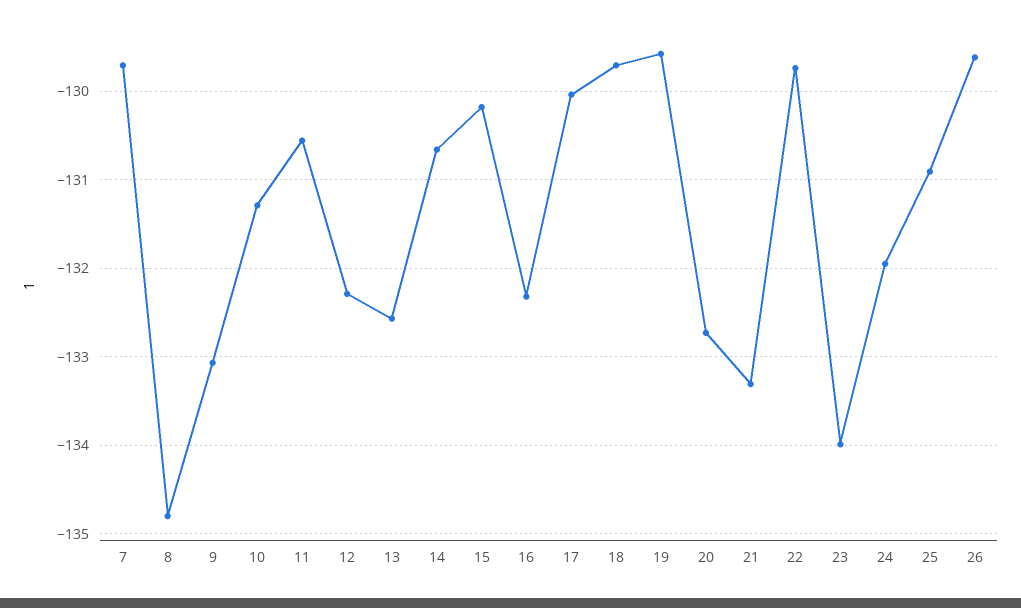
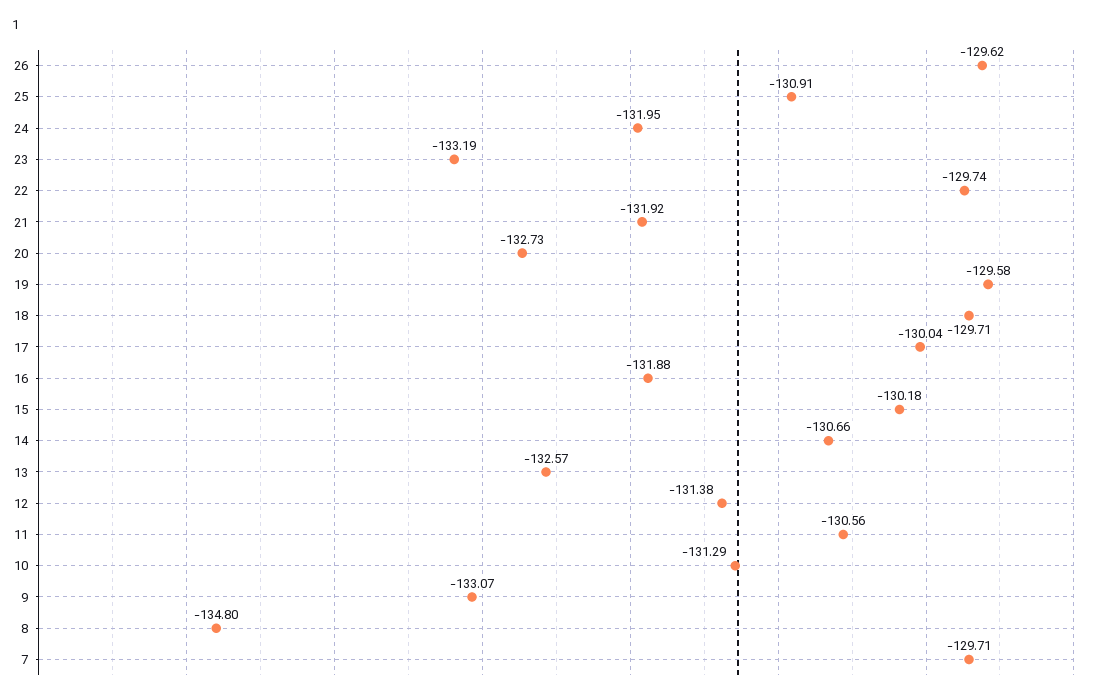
12: -132.3 -> -131.38
16: -132.3 -> -131.88
21: -133.3 -> -131.92
23: -134 -> -133.19

